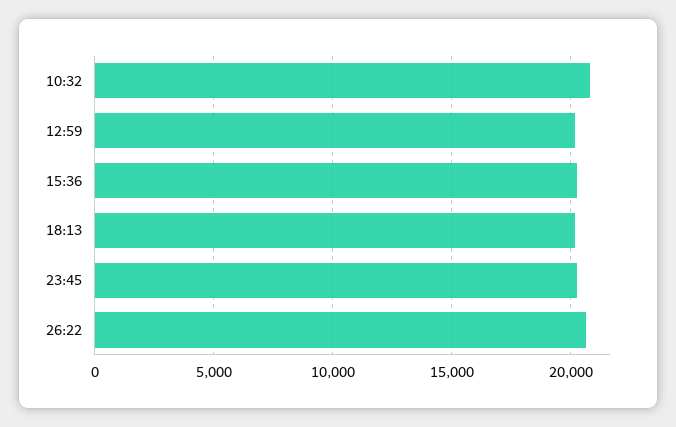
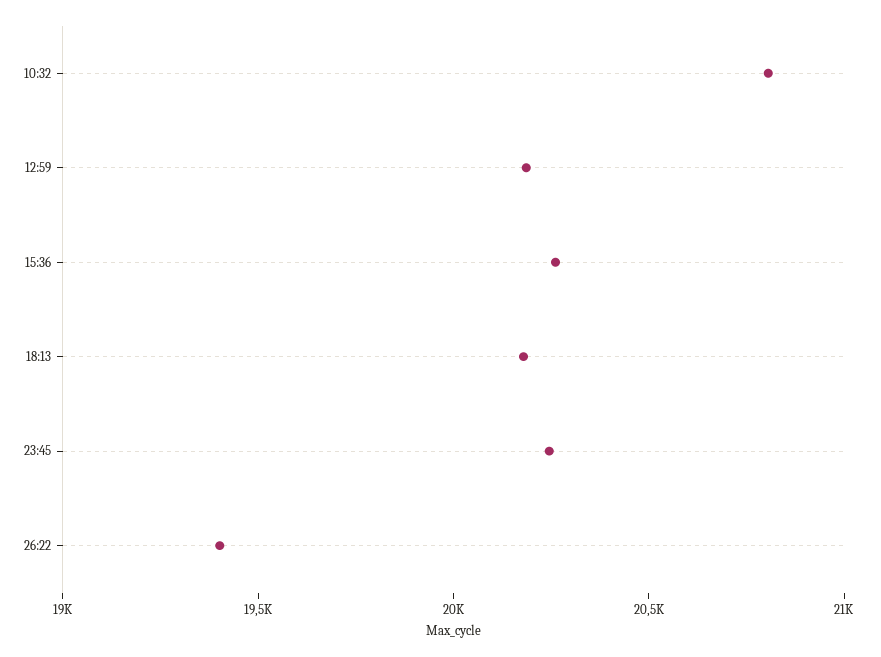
26:22: 20500 -> 19400

